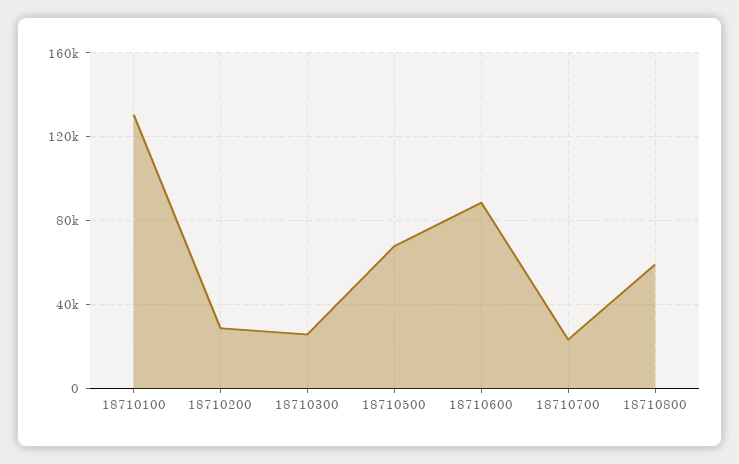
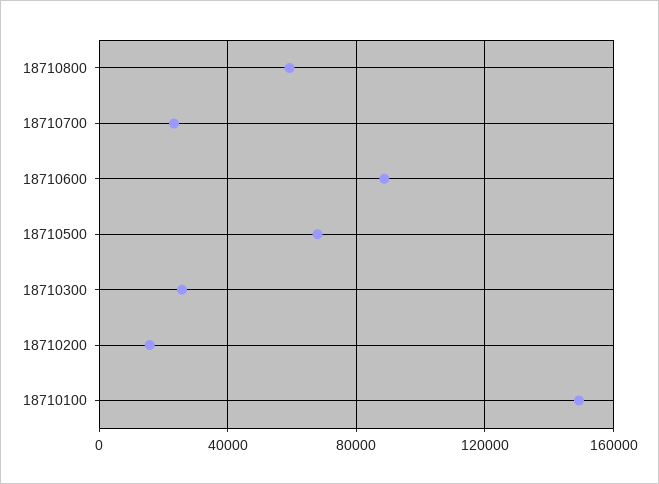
18710100: 130000 -> 150000
18710200: 30000 -> 15000

